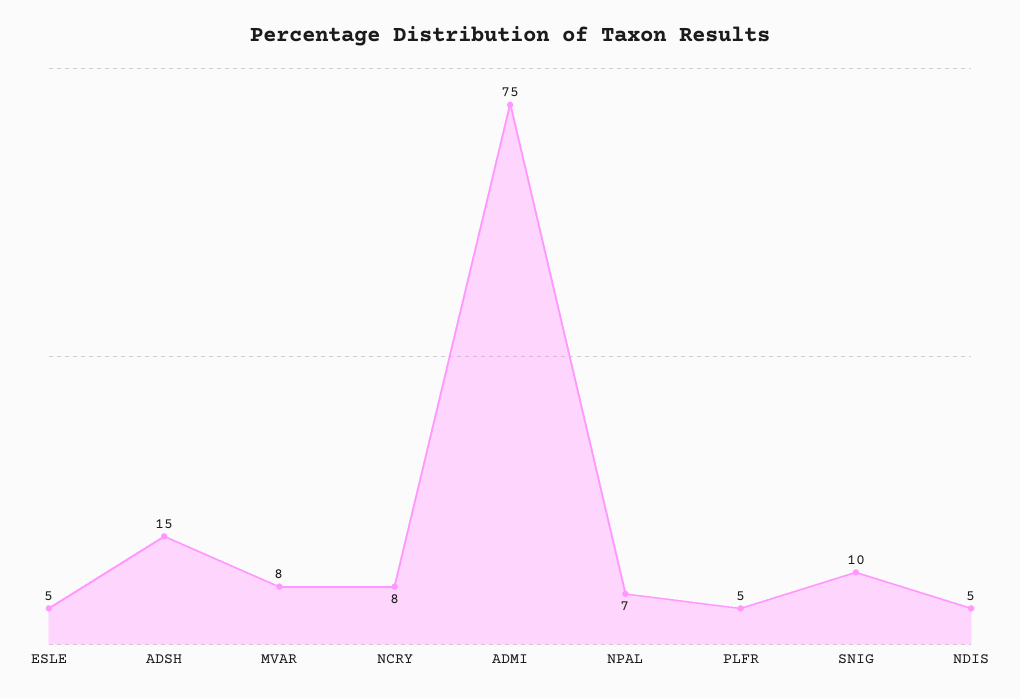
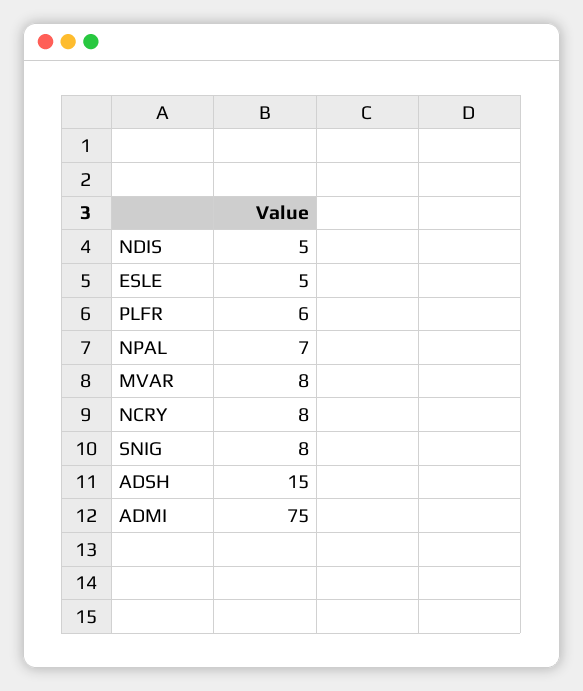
PLFR: 5 -> 6
SNIG: 10 -> 8

